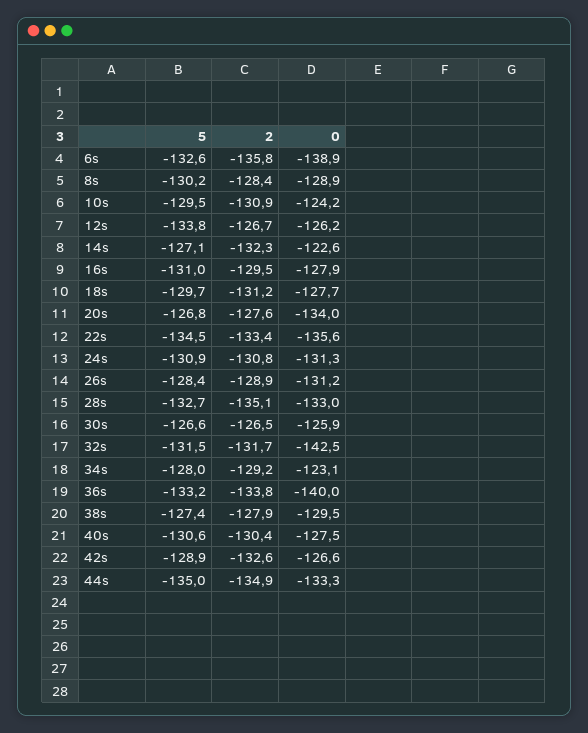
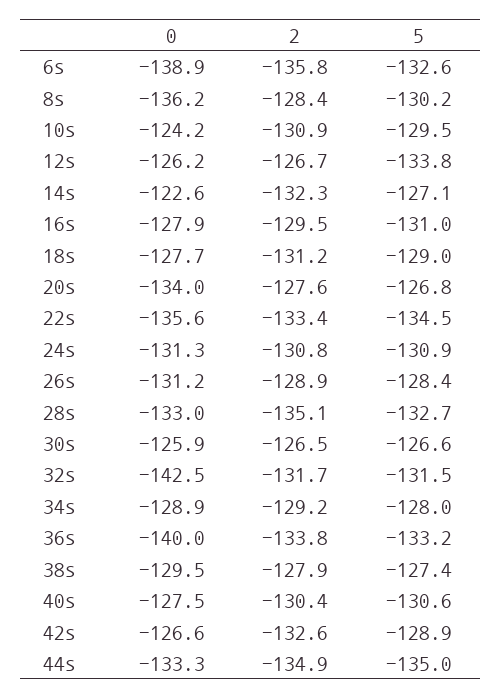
0, 8s: -128.9 -> -136.2
5, 18s: -129.7 -> -129
0, 34s: -123.1 -> -128.9

